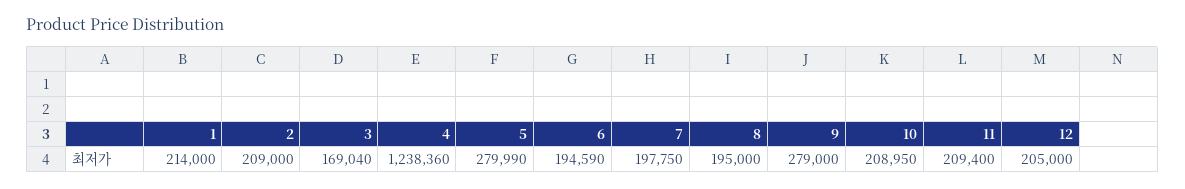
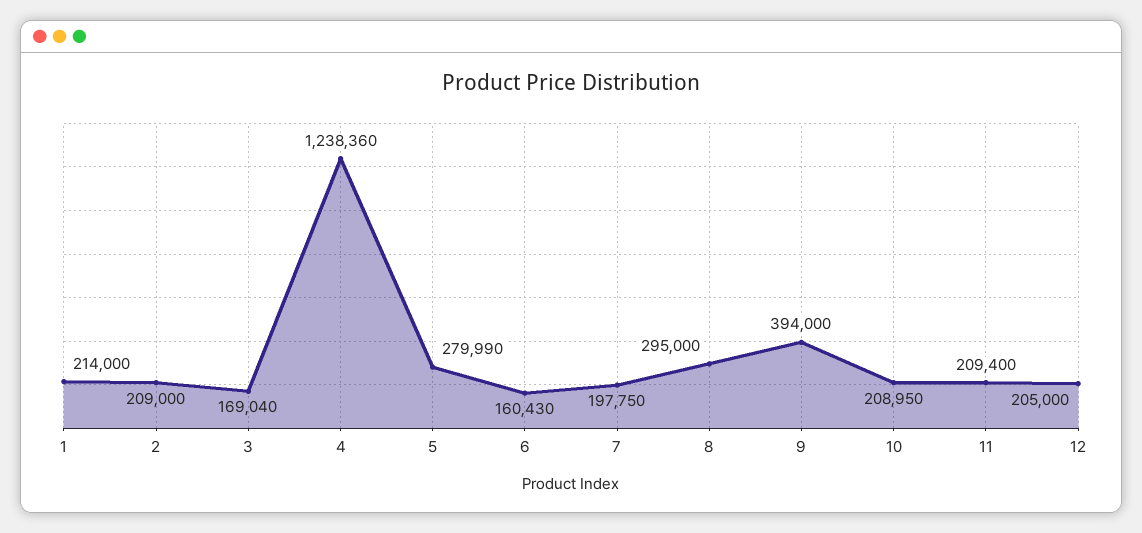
6: 194590 -> 160430
8: 195000 -> 295000
9: 279000 -> 394000

